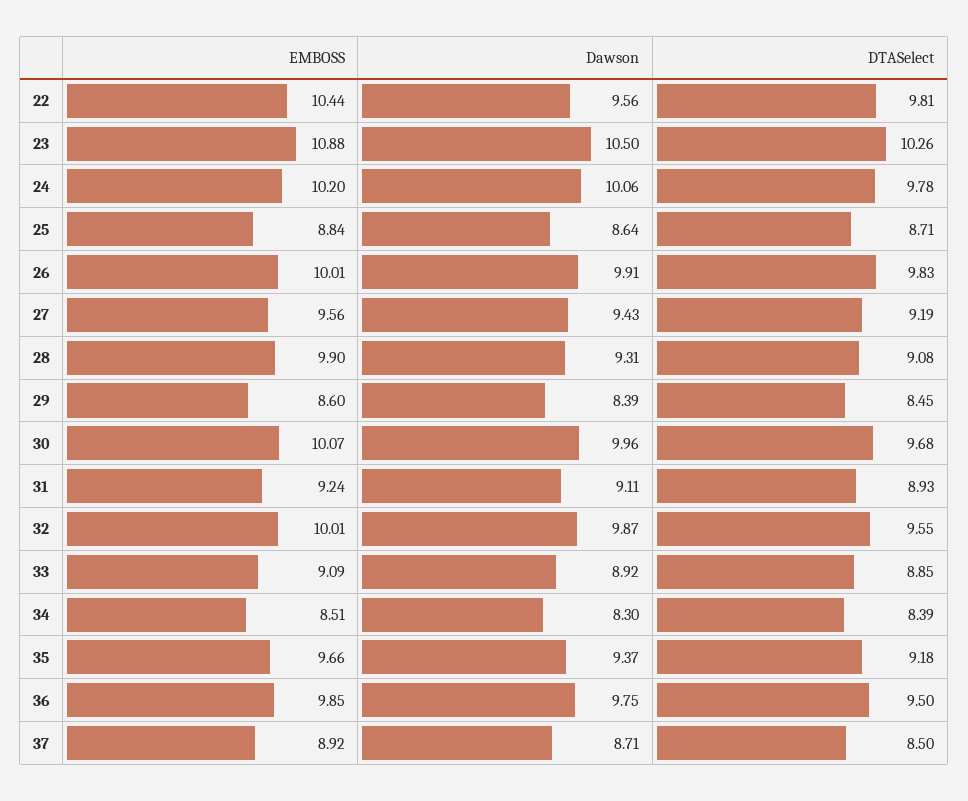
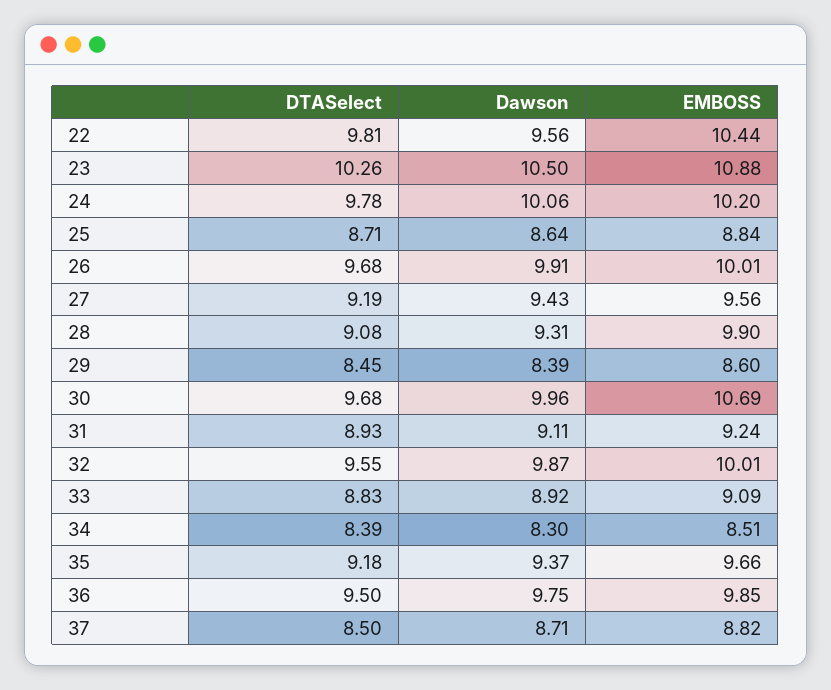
DTASelect, 26: 9.83 -> 9.68
EMBOSS, 30: 10.07 -> 10.69
DTASelect, 33: 8.85 -> 8.83
EMBOSS, 37: 8.92 -> 8.82

